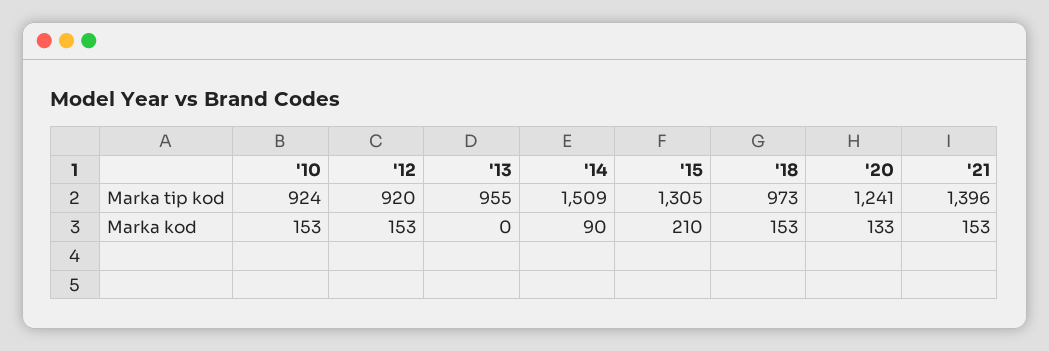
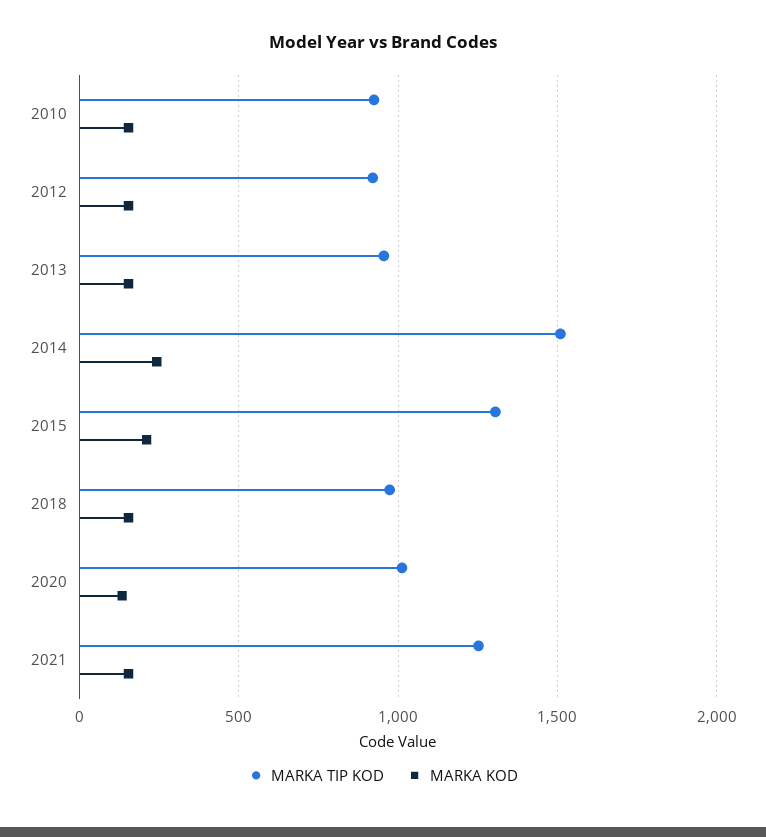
Marka tip kod, '20: 1241 -> 1000
Marka tip kod, '21: 1396 -> 1250
Marka kod, '13: 0 -> 150
Marka kod, '14: 90 -> 250

